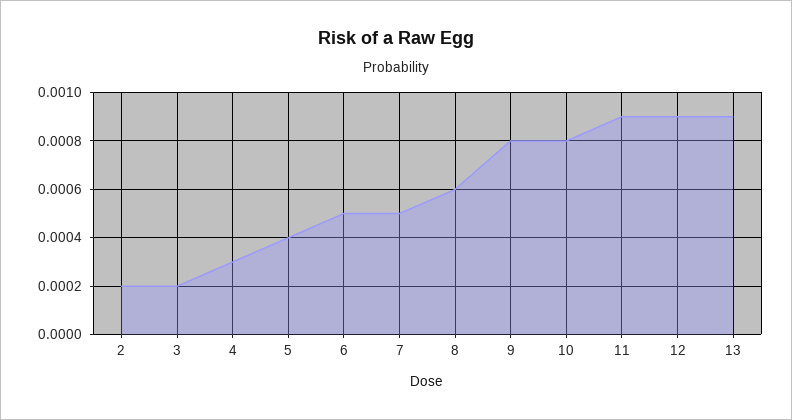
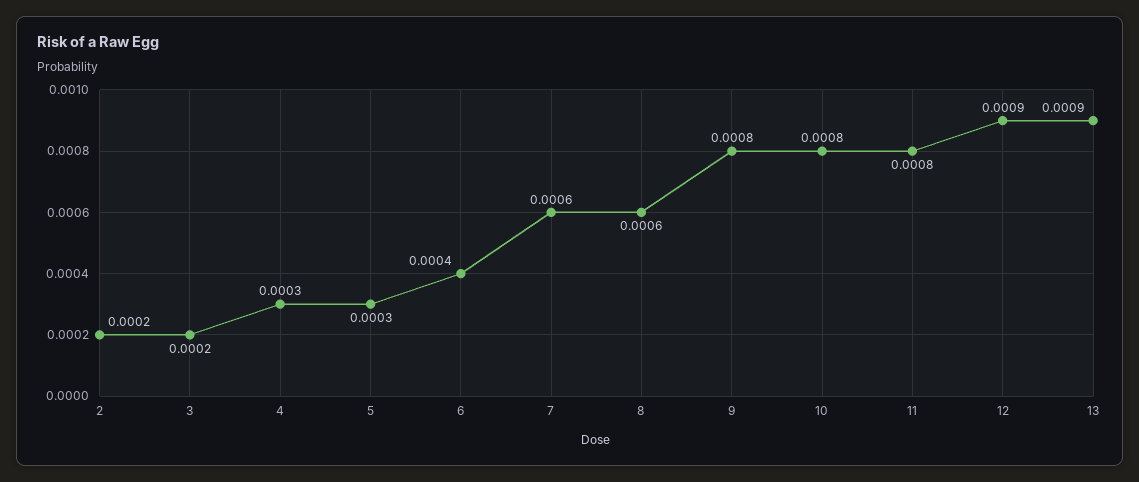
5: 0.0004 -> 0.0003
6: 0.0005 -> 0.0004
7: 0.0005 -> 0.0006
11: 0.0009 -> 0.0008

